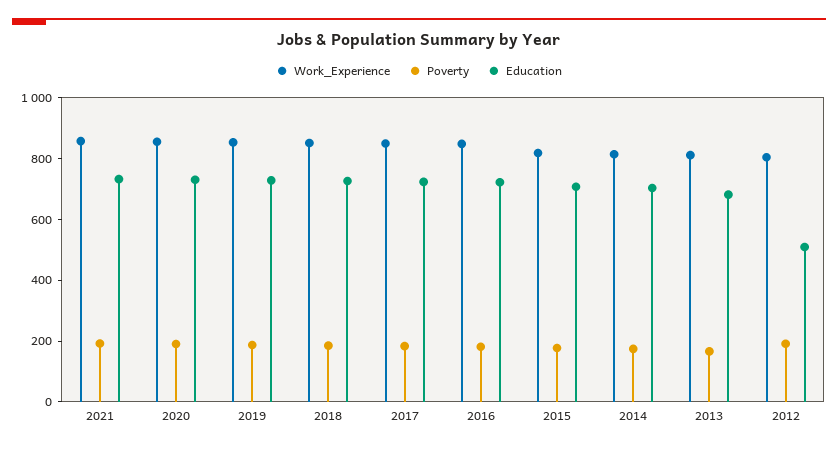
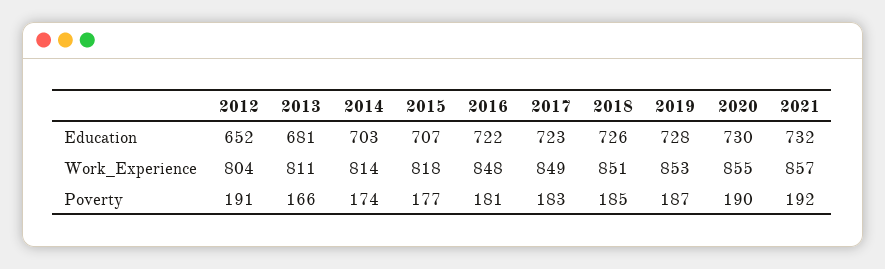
Education, 2012: 500 -> 652

